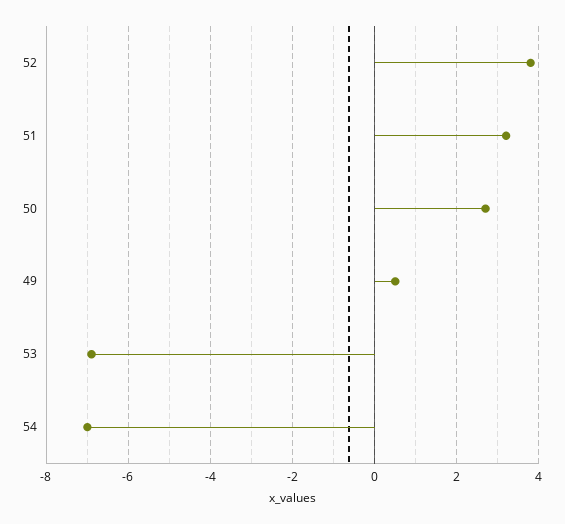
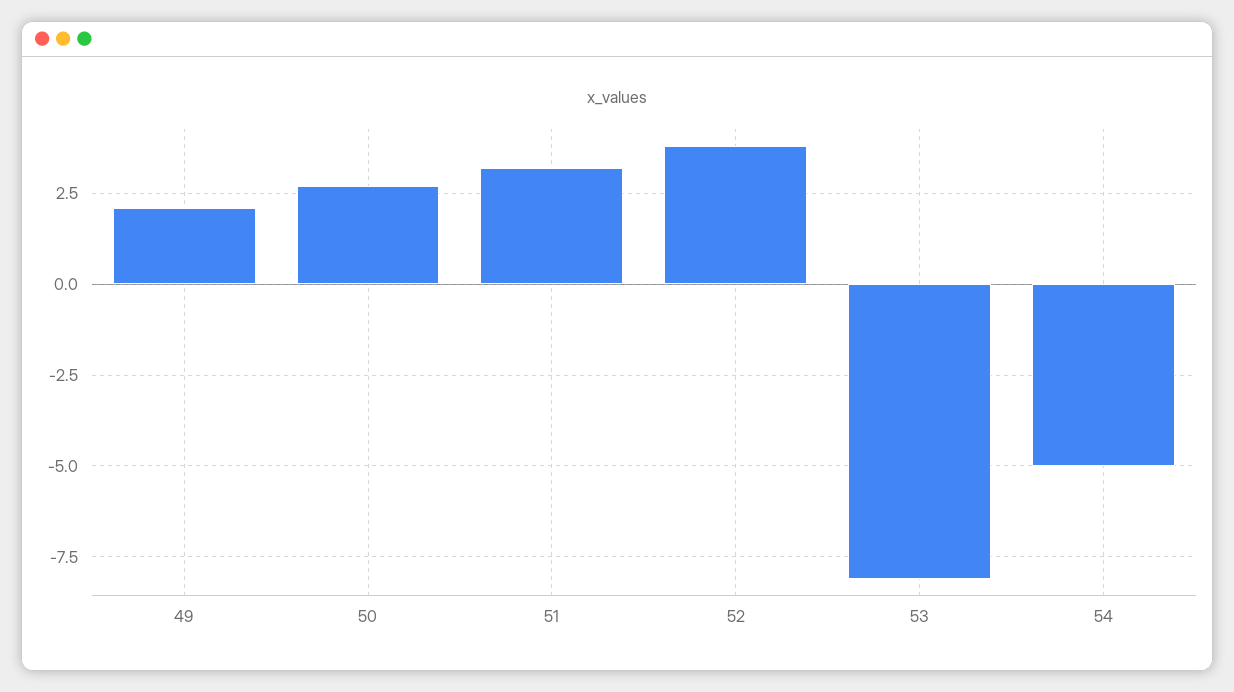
49: 0.5 -> 2
53: -7 -> -8
54: -7 -> -5

